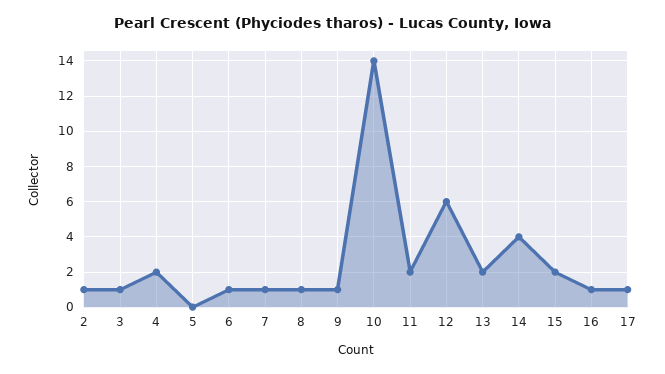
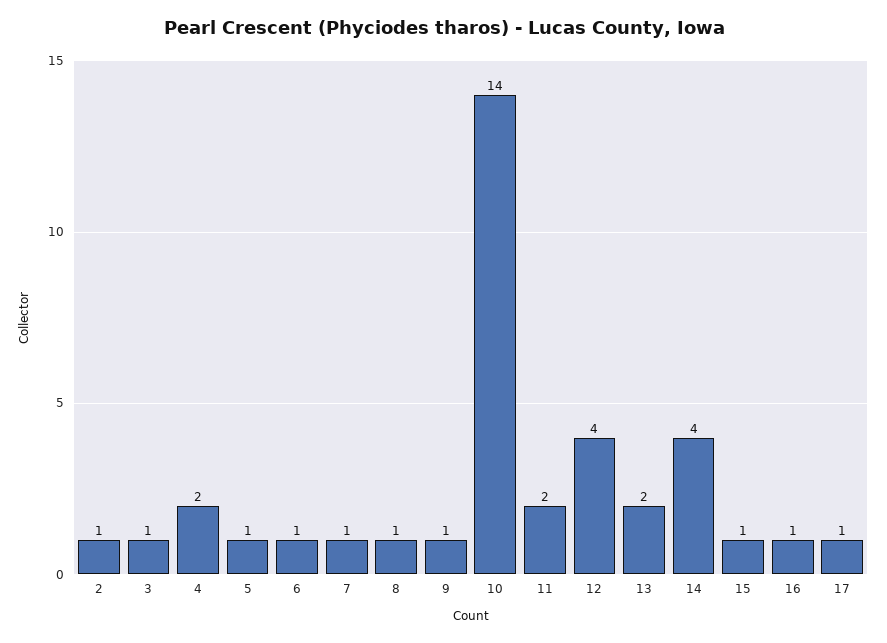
5: 0 -> 1
12: 6 -> 4
15: 2 -> 1

